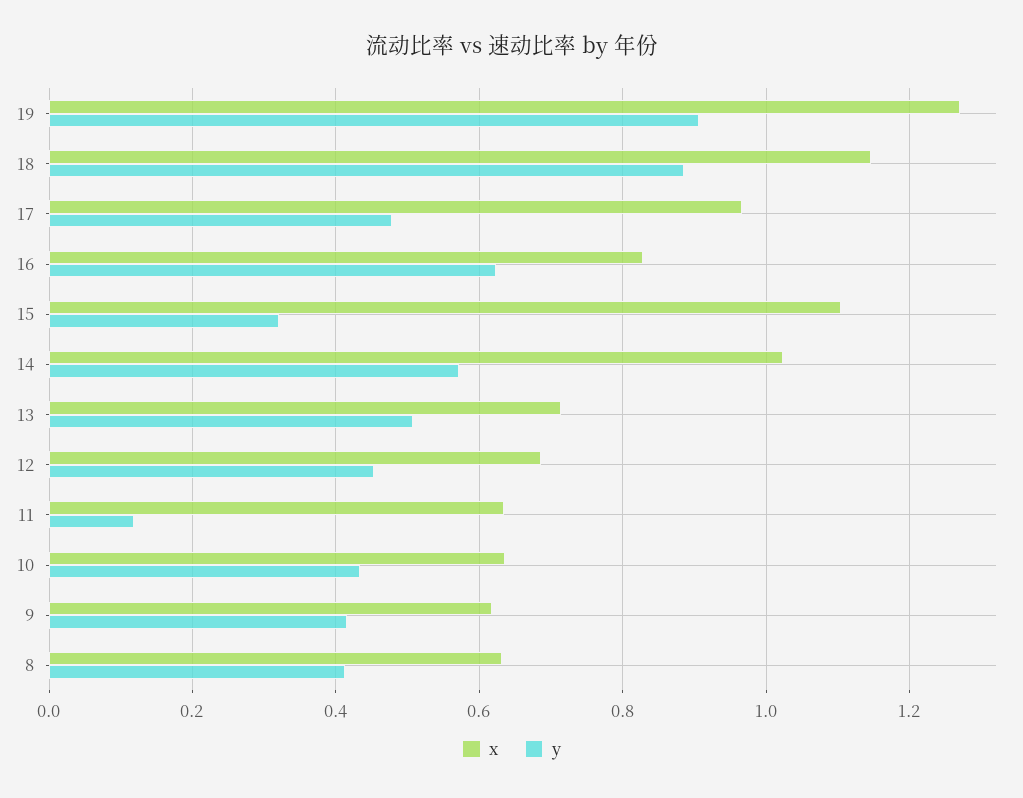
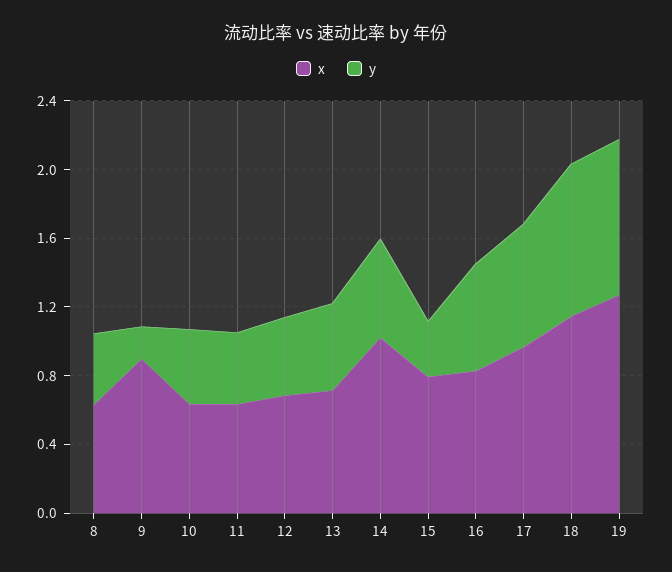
y, 17: 0.48 -> 0.7
x, 15: 1.1 -> 0.8
y, 11: 0.12 -> 0.4
x, 9: 0.62 -> 0.9
y, 9: 0.42 -> 0.2

